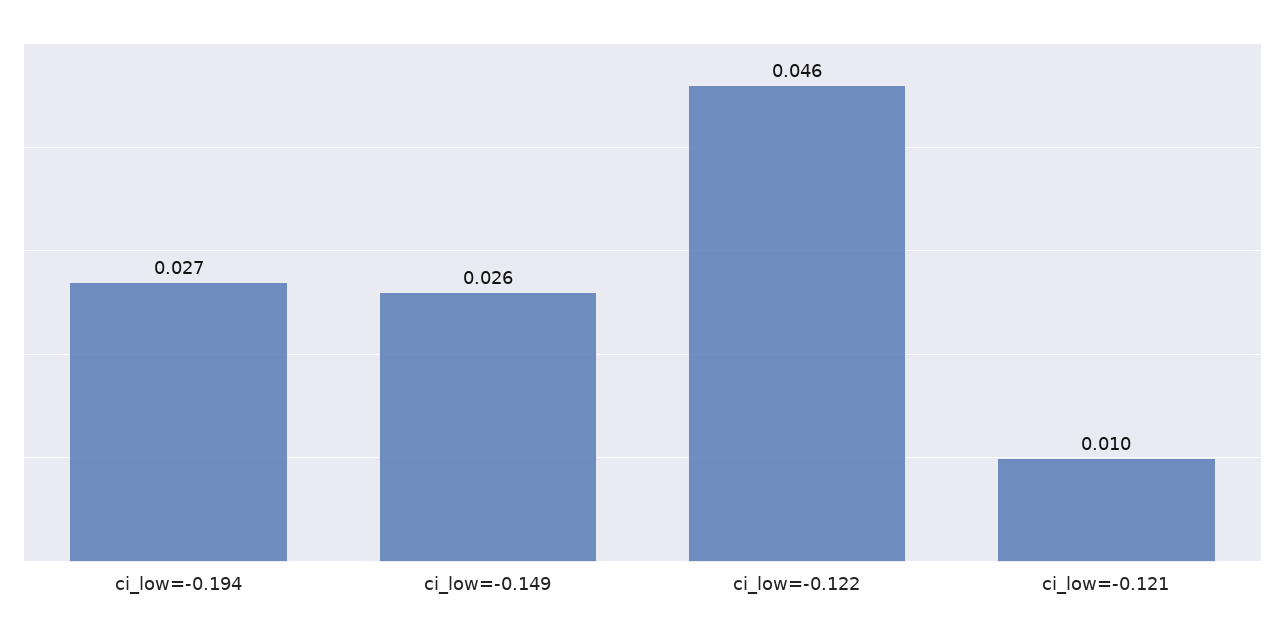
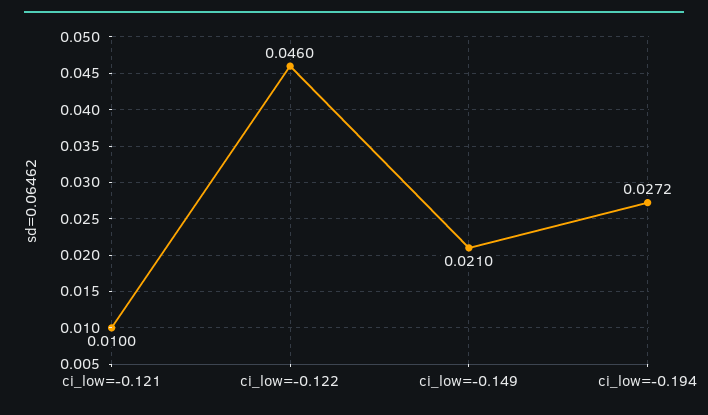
ci_low=-0.149: 0.026 -> 0.021

